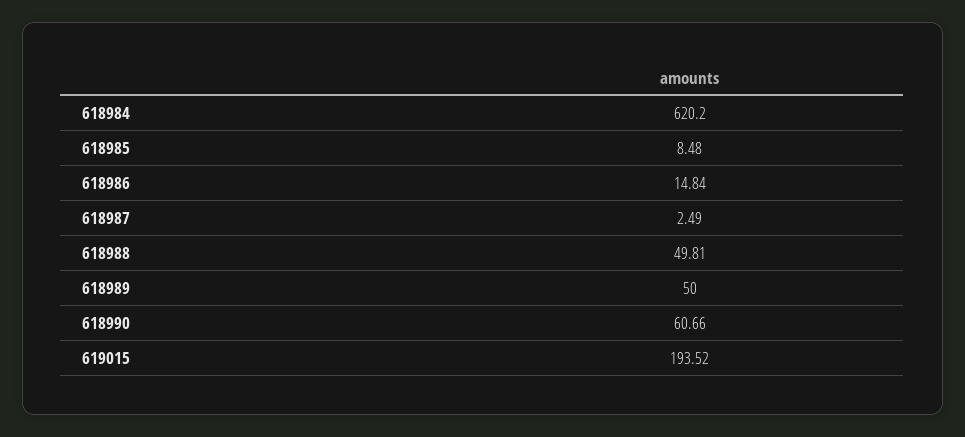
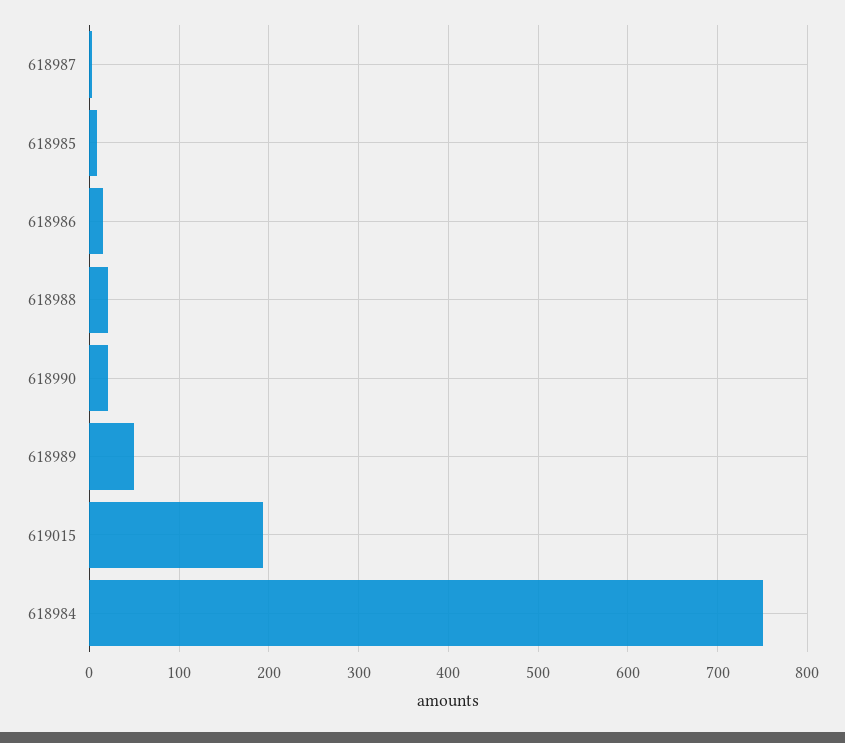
618984: 620.2 -> 750
618988: 49.81 -> 20
618990: 60.66 -> 20

